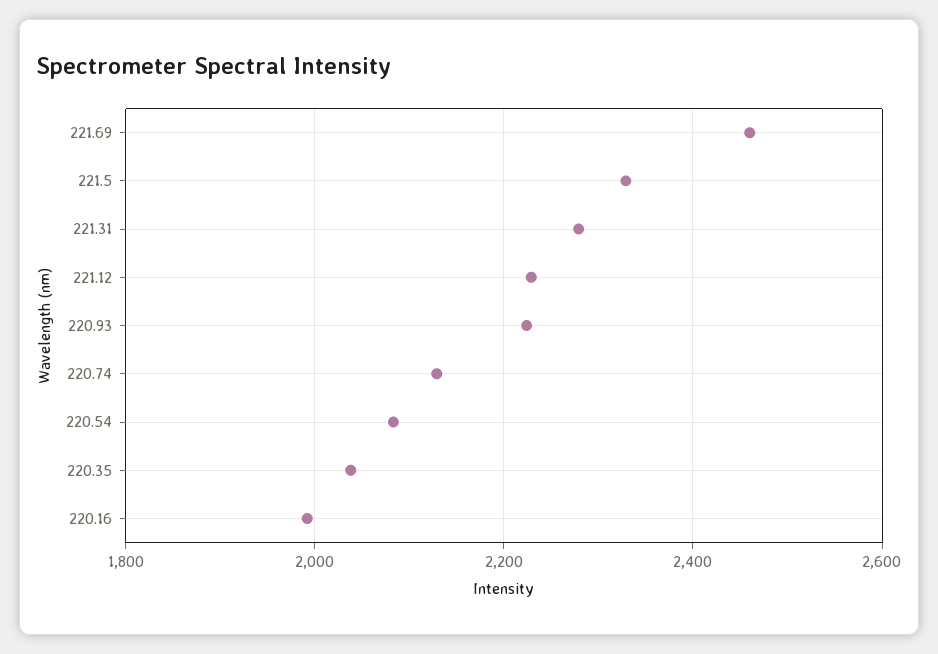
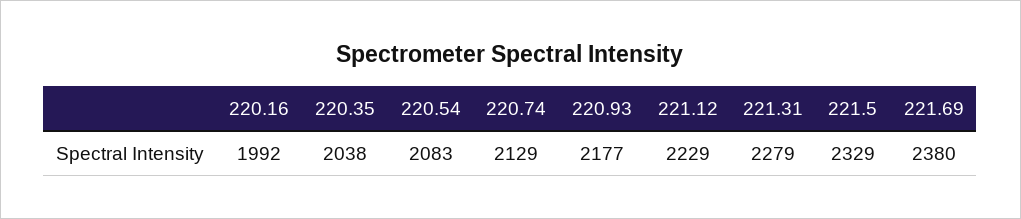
221.69: 2460 -> 2380
220.93: 2220 -> 2177

